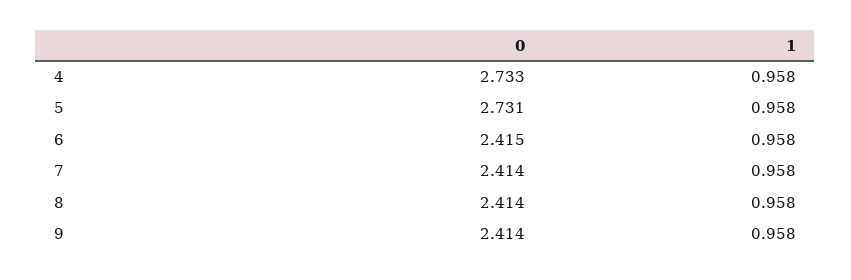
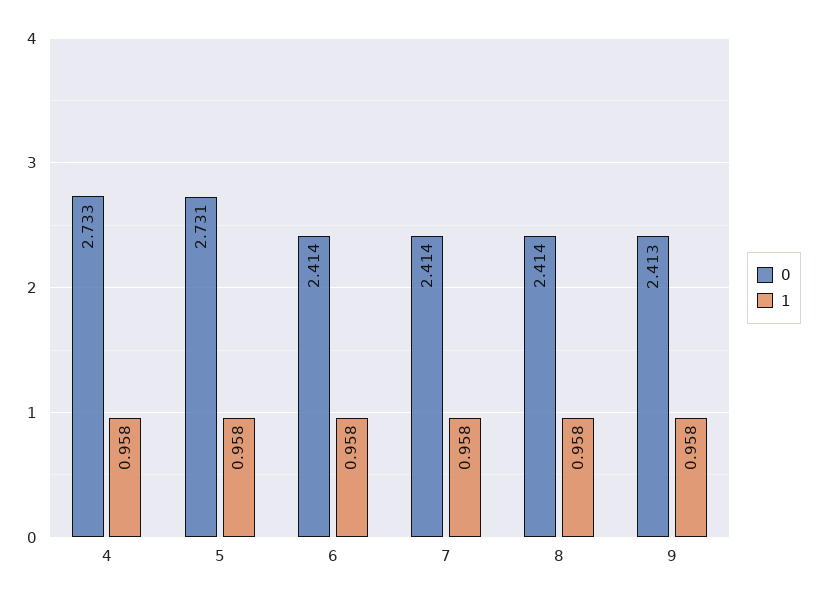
0, 6: 2.415 -> 2.414
0, 9: 2.414 -> 2.413

